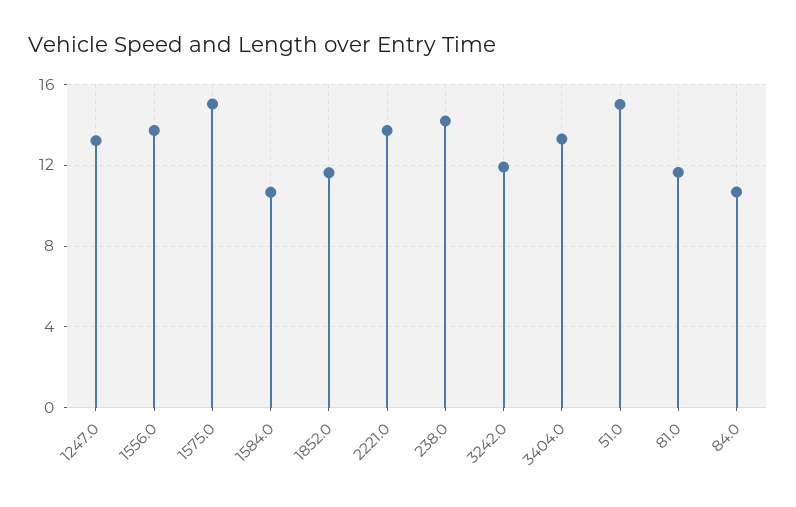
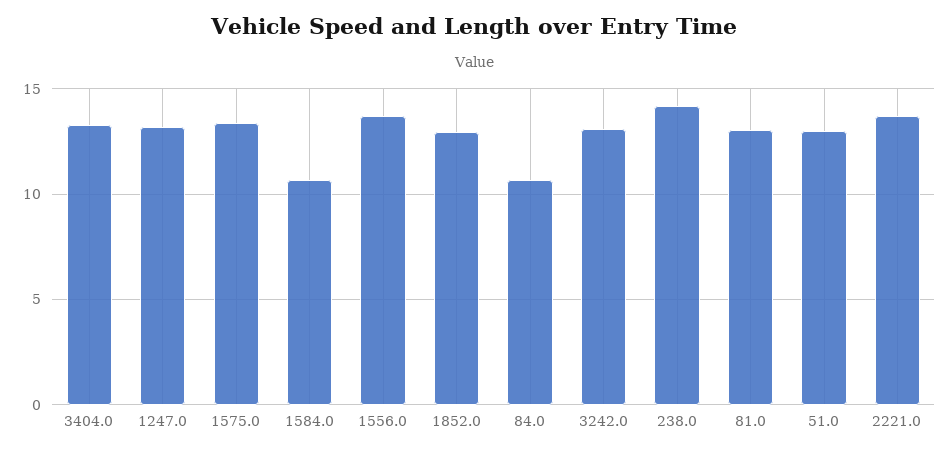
1575.0: 15 -> 13.5
1852.0: 11.5 -> 13
3242.0: 12 -> 13
51.0: 15 -> 13
81.0: 11.5 -> 13

